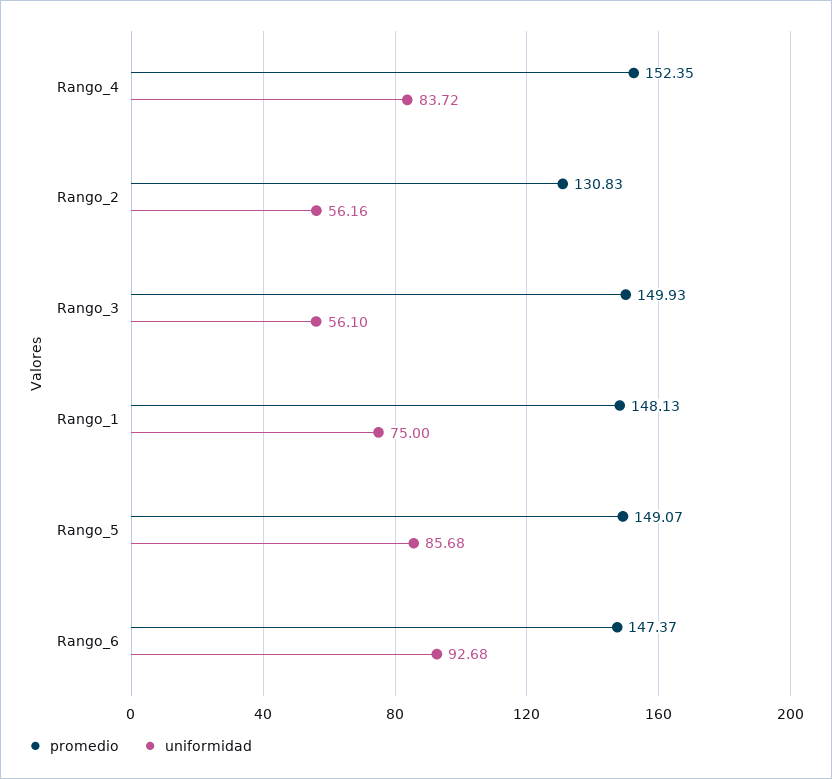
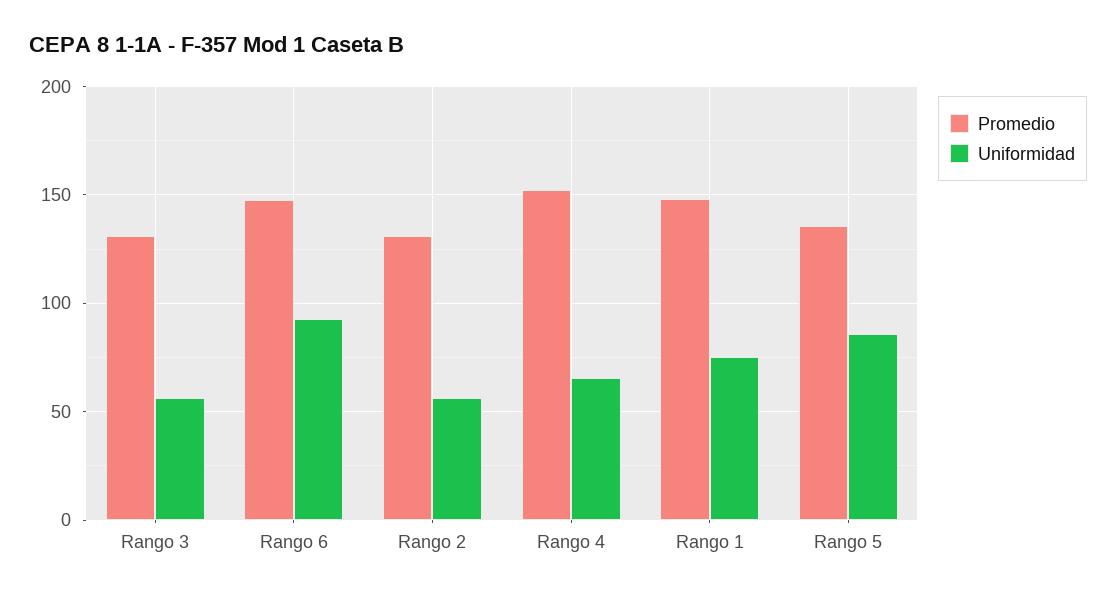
uniformidad, Rango_4: 83.72 -> 65
promedio, Rango_3: 149.93 -> 130
promedio, Rango_5: 149.07 -> 135

